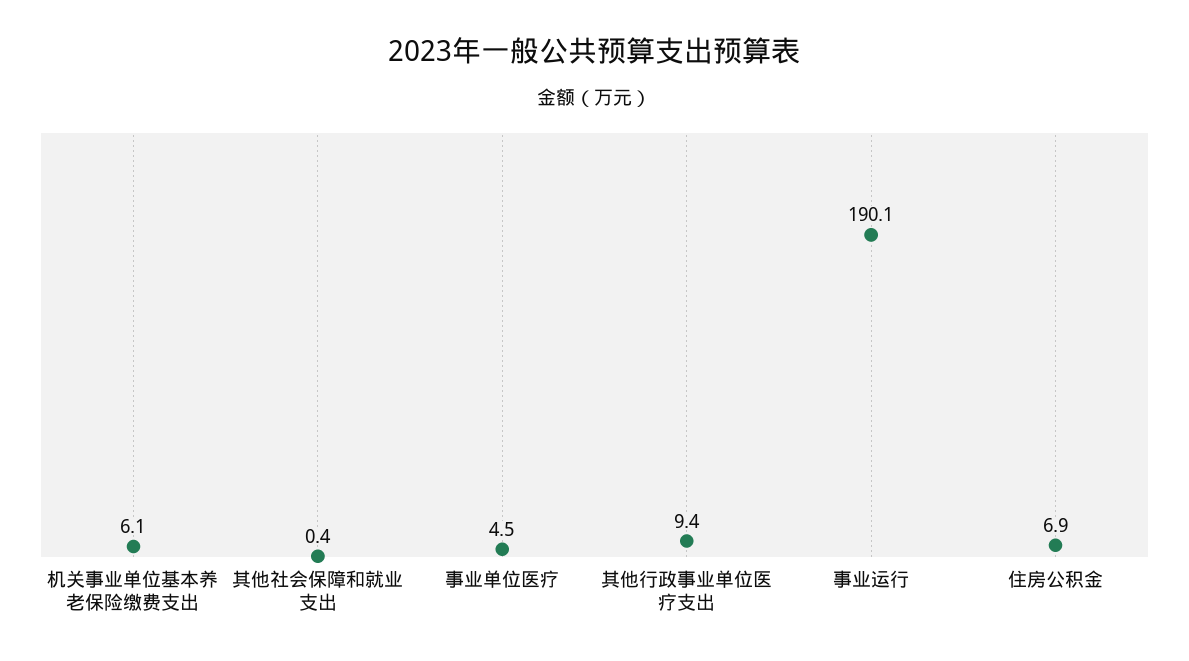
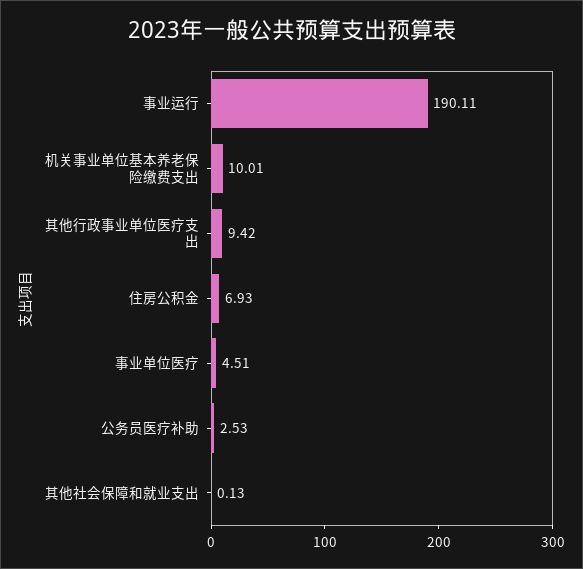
机关事业单位基本养老保险缴费支出: 6.1 -> 10.01
其他社会保障和就业支出: 0.4 -> 0.13
公务员医疗补助: none -> 2.53

